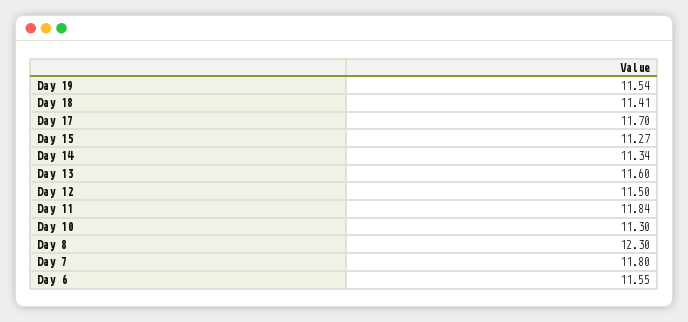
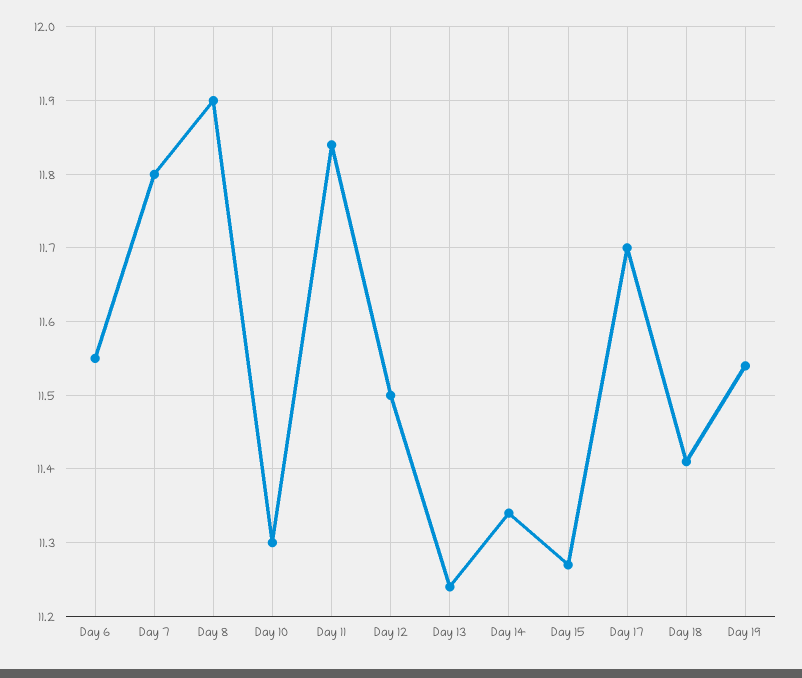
Day 13: 11.6 -> 11.24
Day 8: 12.3 -> 11.9

